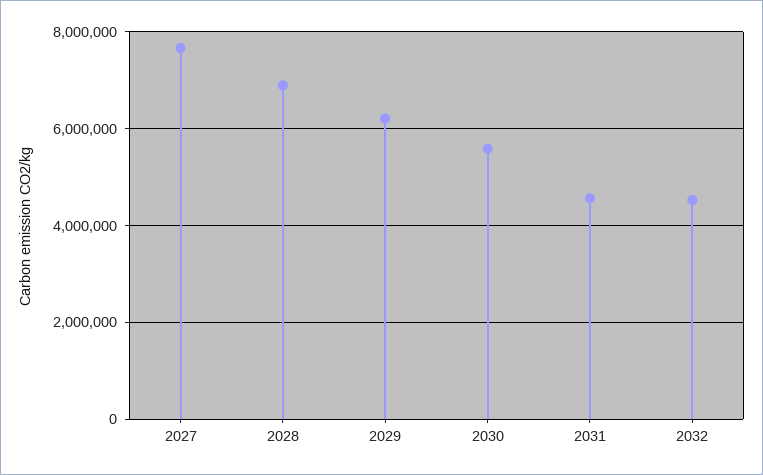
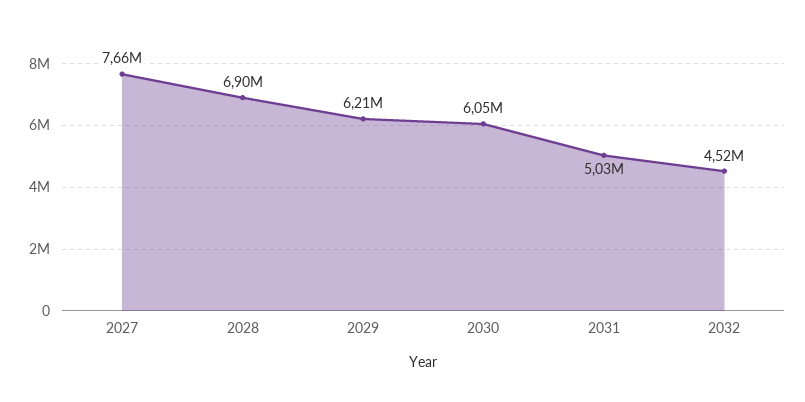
2030: 5600000 -> 6050000
2031: 4600000 -> 5030000

